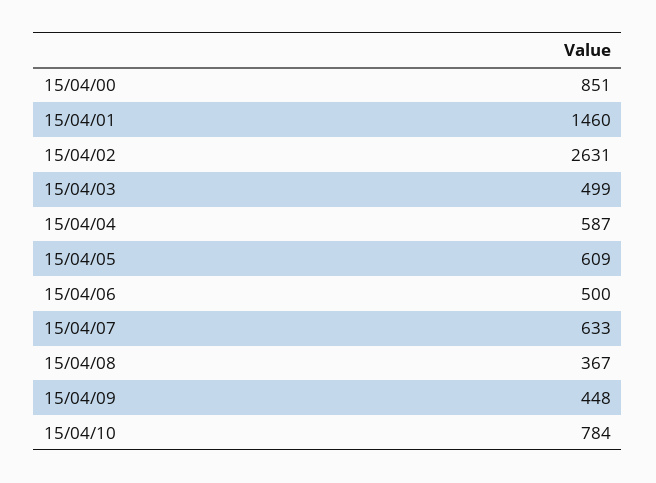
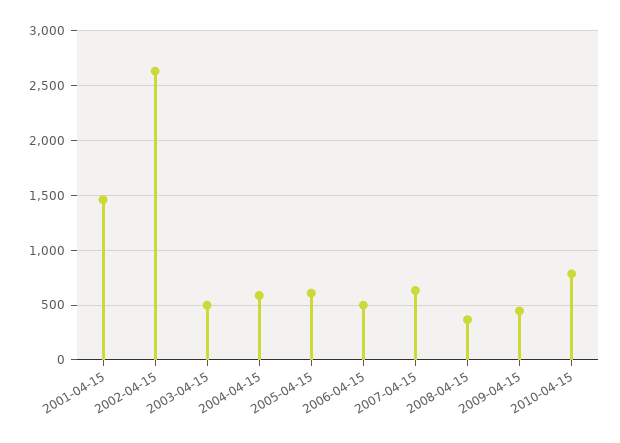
15/04/00: 851 -> none

